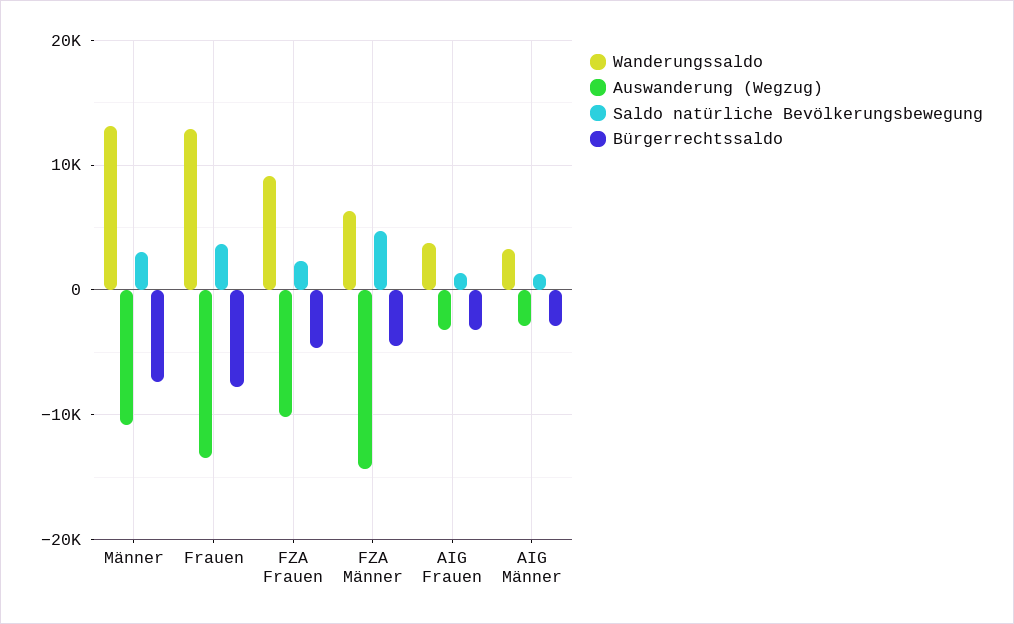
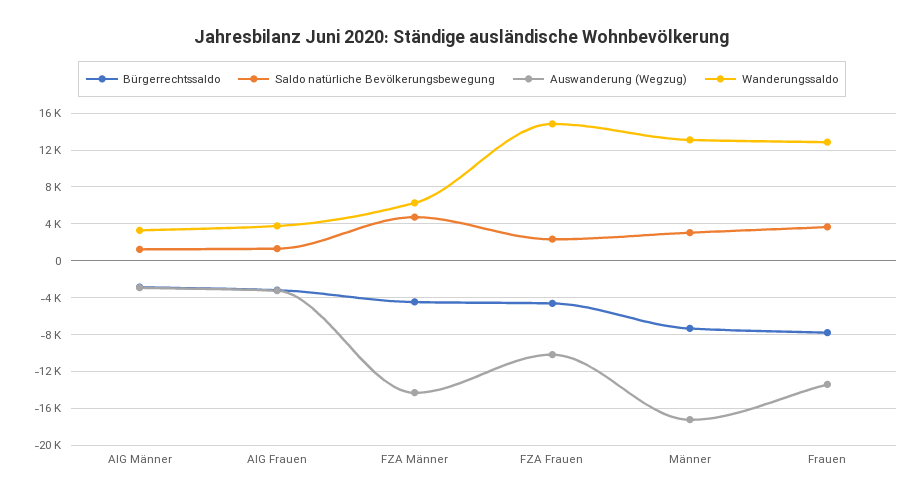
Auswanderung (Wegzug), Männer: -11000 -> -17000
Wanderungssaldo, FZA Frauen: 9000 -> 15000

